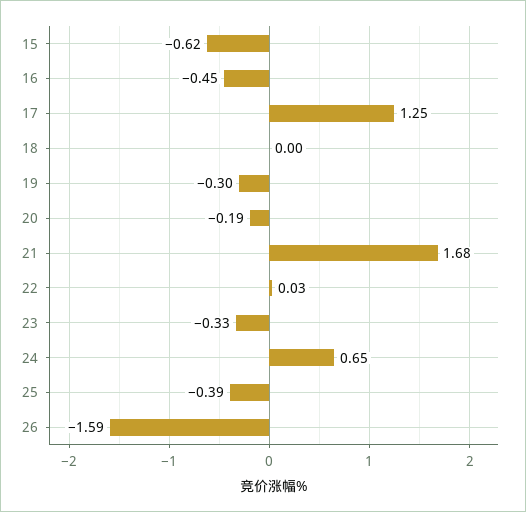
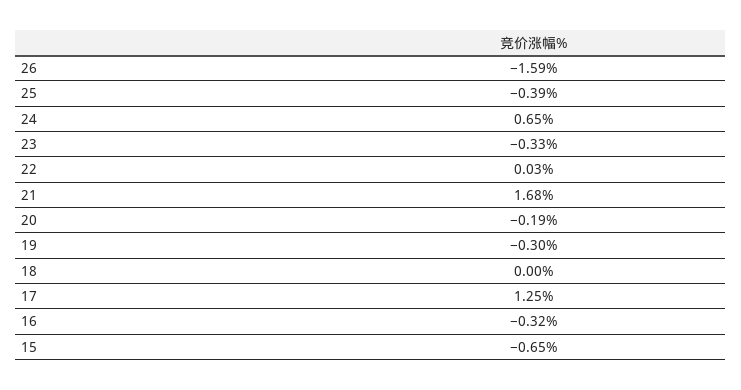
15: -0.62 -> -0.65
16: -0.45 -> -0.32

